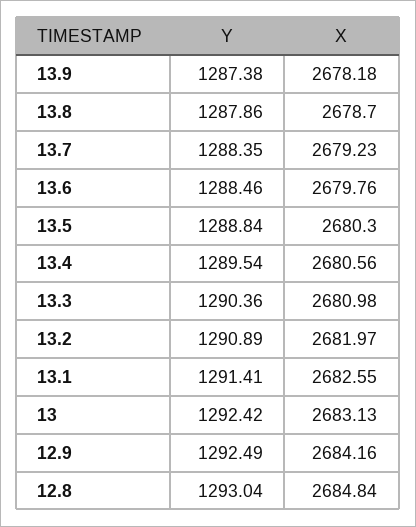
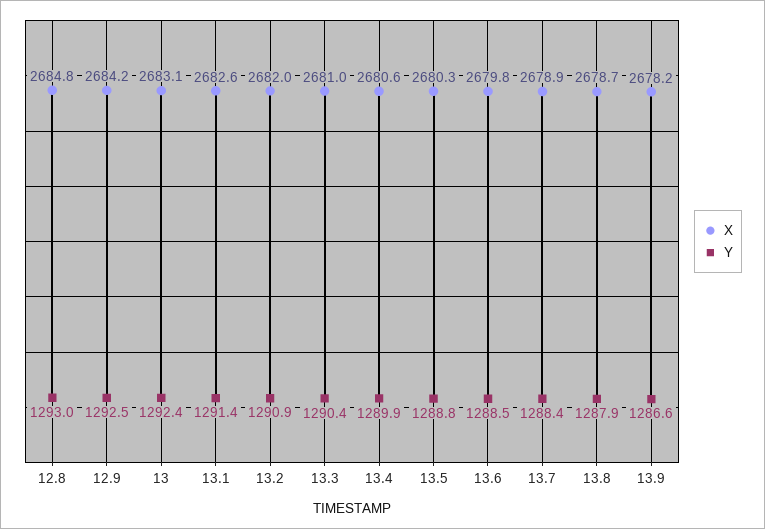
Y, 13.9: 1287.38 -> 1286.6
X, 13.7: 2679.23 -> 2678.9
Y, 13.4: 1289.54 -> 1289.9

